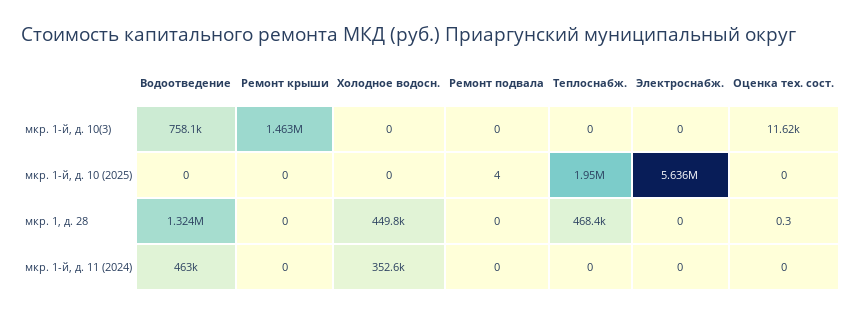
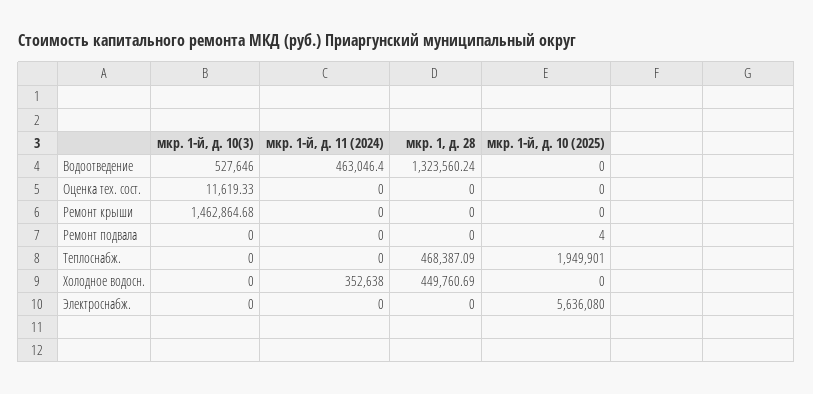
Водоотведение, мкр. 1-й, д. 10(3): 758100 -> 527646
Оценка тех. сост., мкр. 1, д. 28: 0.3 -> 0

